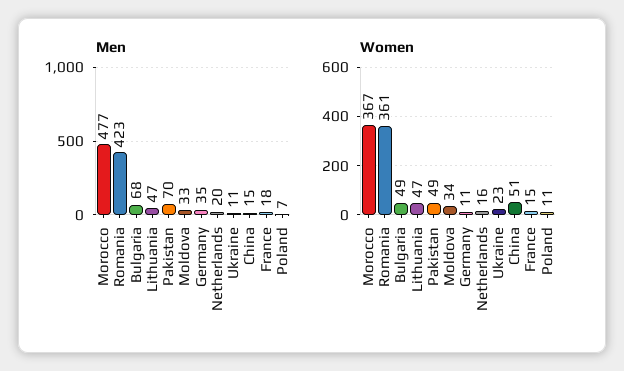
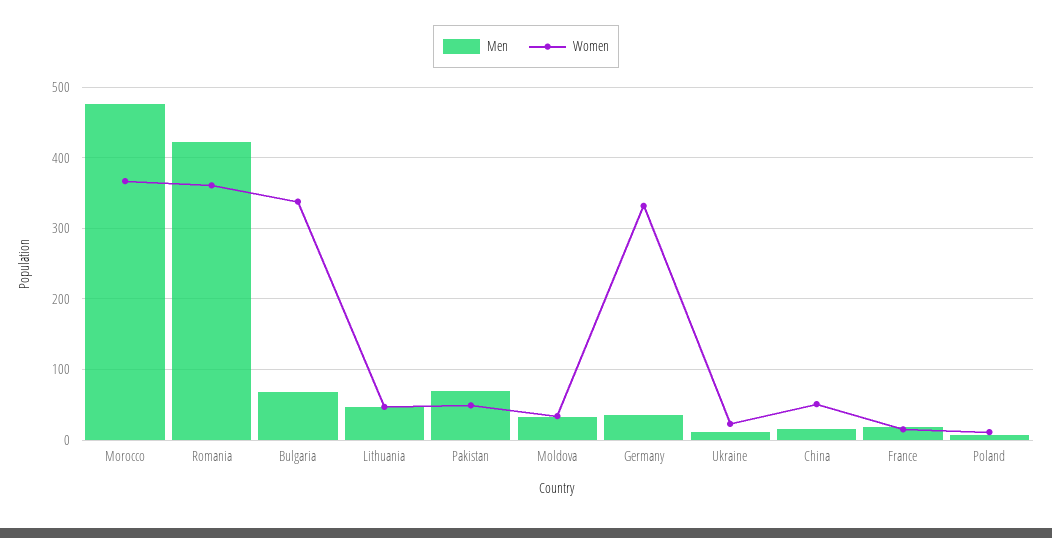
Men, Netherlands: 20 -> none
Women, Bulgaria: 49 -> 340
Women, Germany: 11 -> 330
Women, Netherlands: 16 -> none

